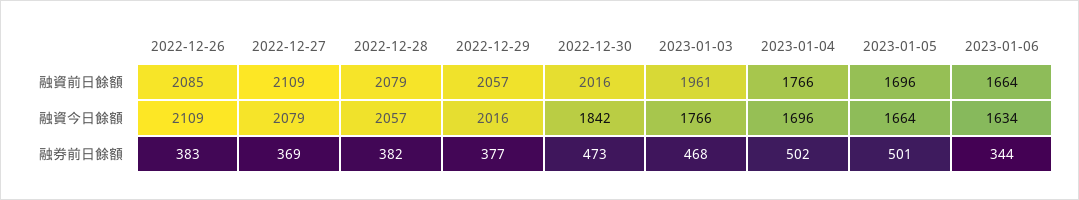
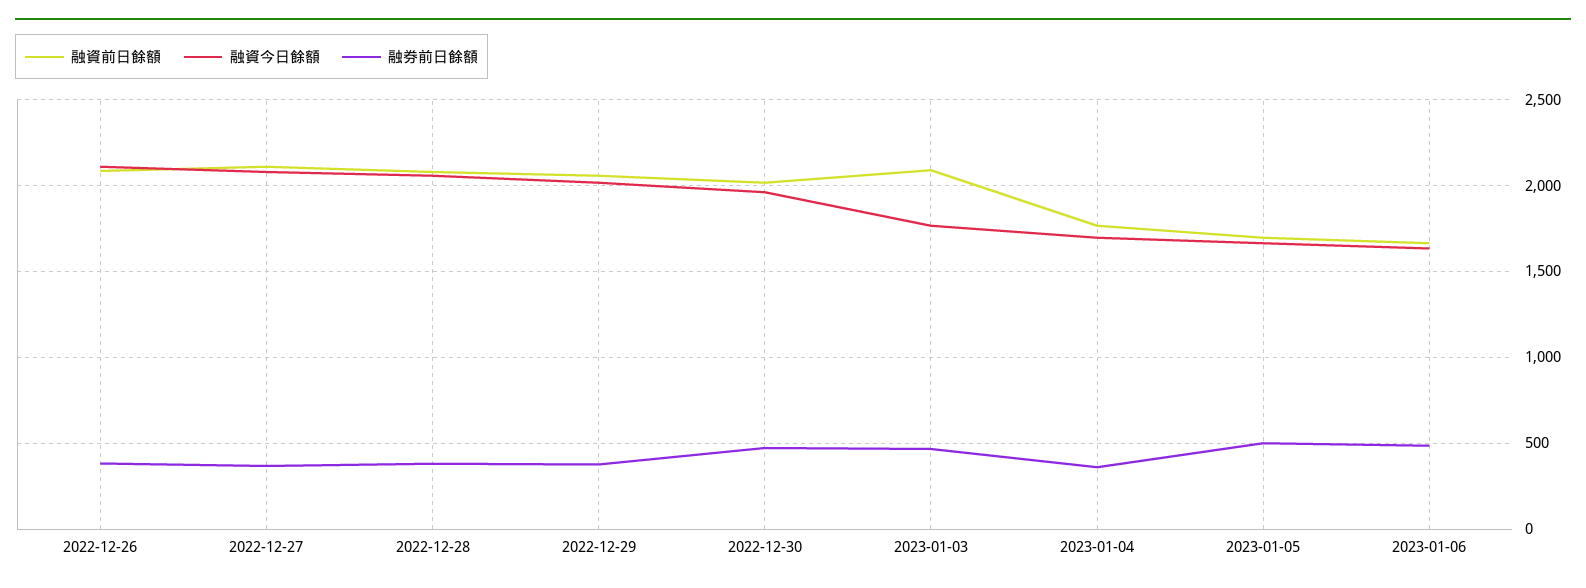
融資前日餘額, 2023-01-03: 1961 -> 2100
融資今日餘額, 2022-12-30: 1842 -> 1950
融券前日餘額, 2023-01-04: 502 -> 350
融券前日餘額, 2023-01-06: 344 -> 500

